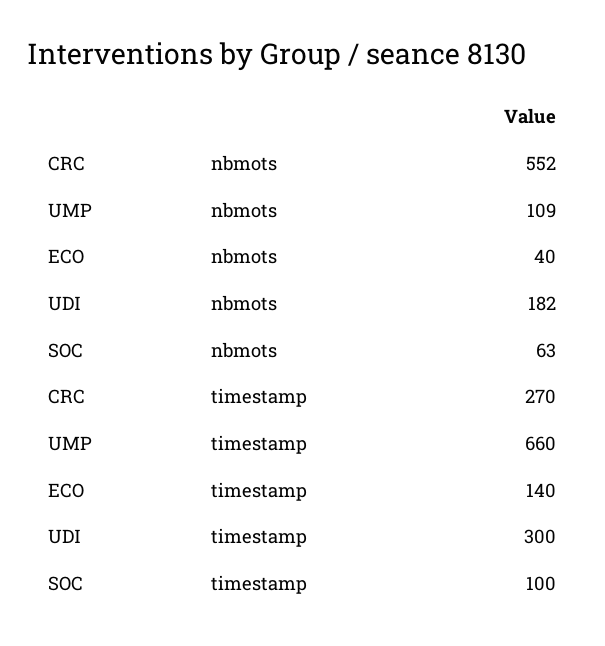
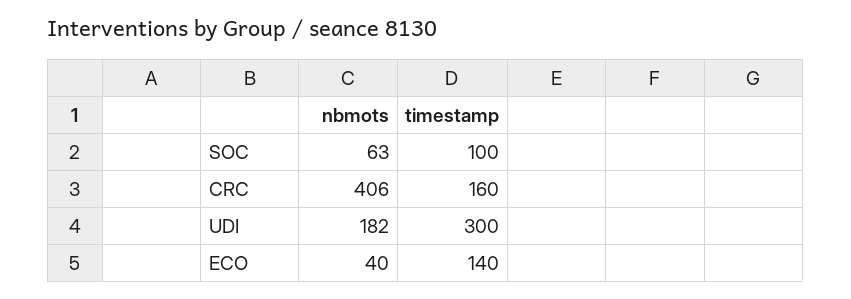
CRC, nbmots: 552 -> 406
UMP, nbmots: 109 -> none
CRC, timestamp: 270 -> 160
UMP, timestamp: 660 -> none

